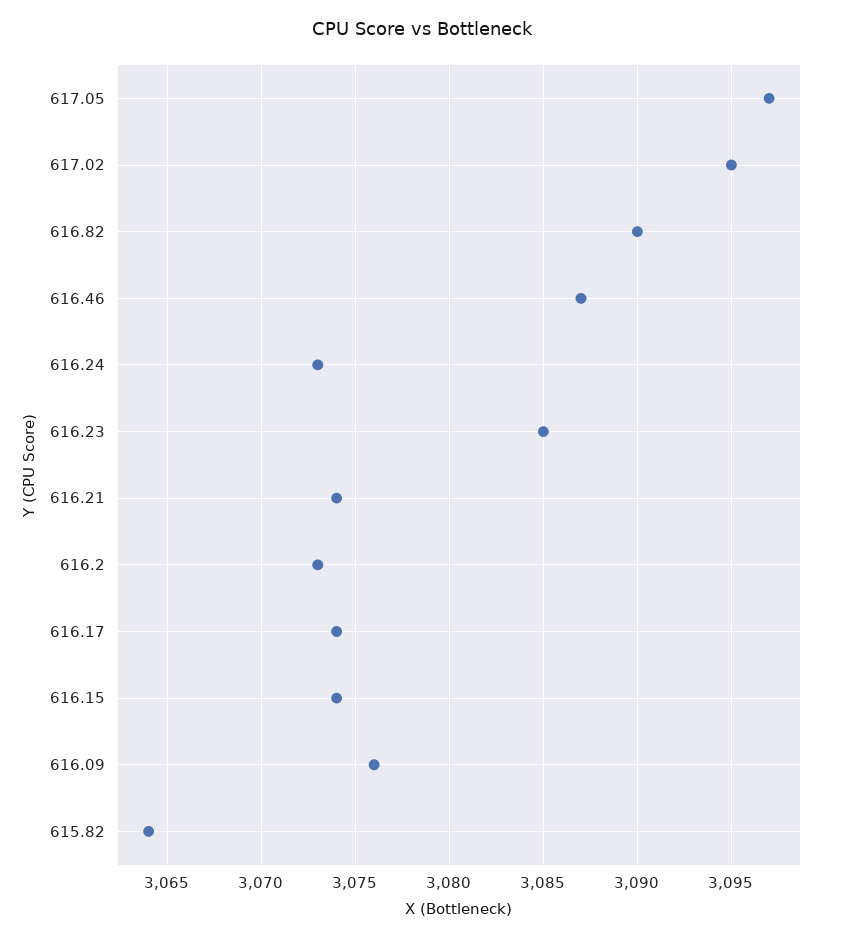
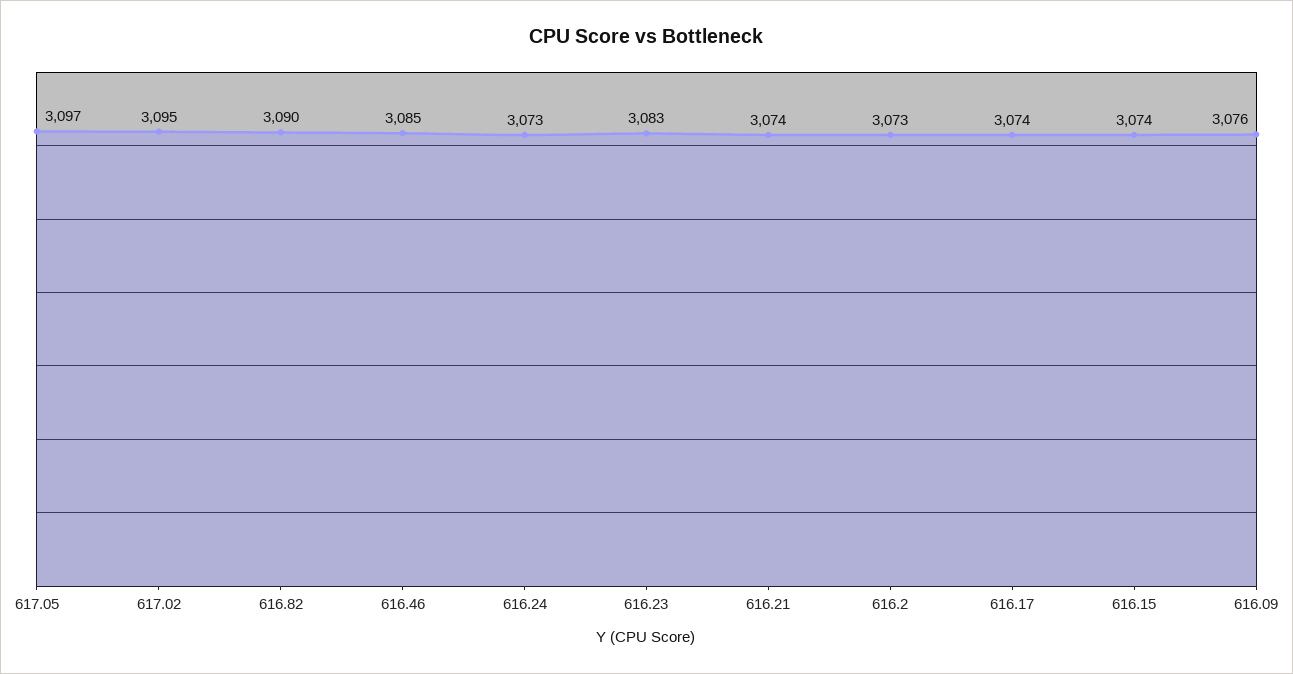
616.46: 3087 -> 3085
616.23: 3085 -> 3083
615.82: 3064 -> none

